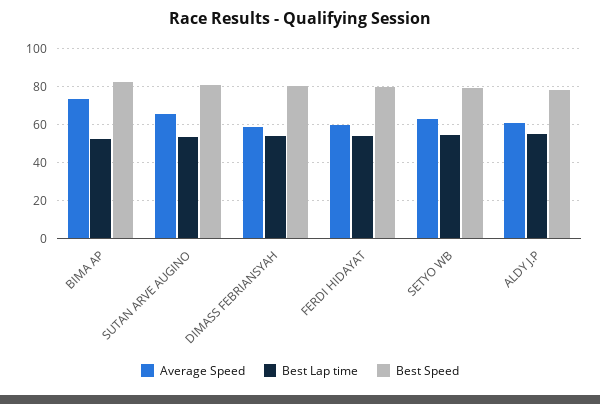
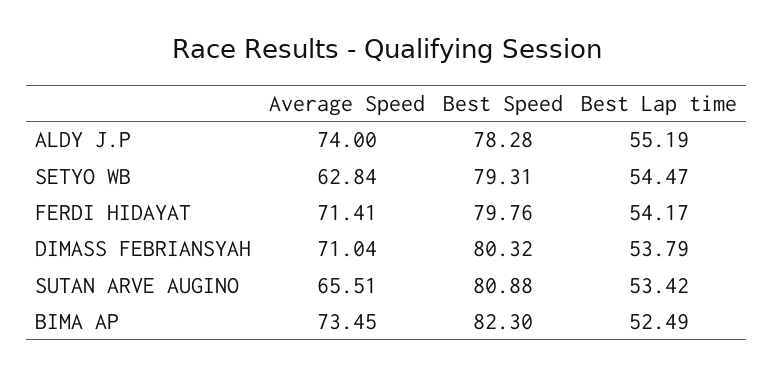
Average Speed, DIMASS FEBRIANSYAH: 60 -> 71.04
Average Speed, FERDI HIDAYAT: 60 -> 71.41
Average Speed, ALDY J.P: 60 -> 74

